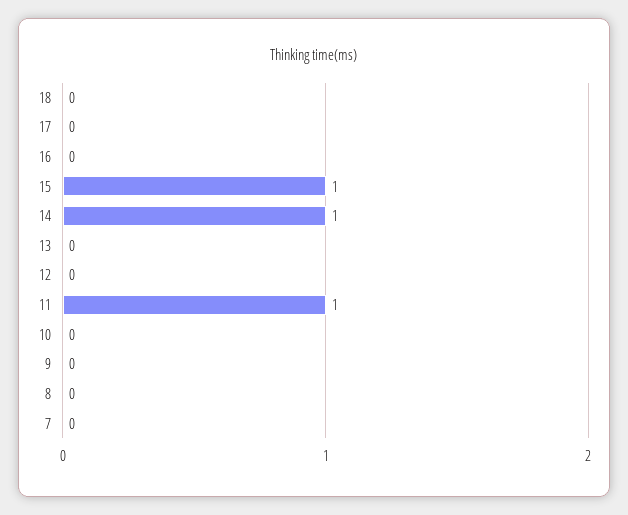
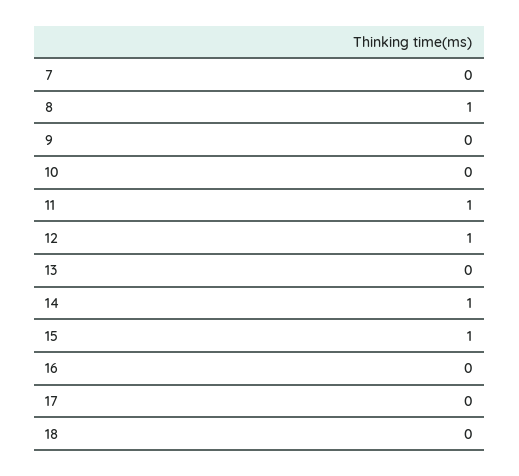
12: 0 -> 1
8: 0 -> 1

